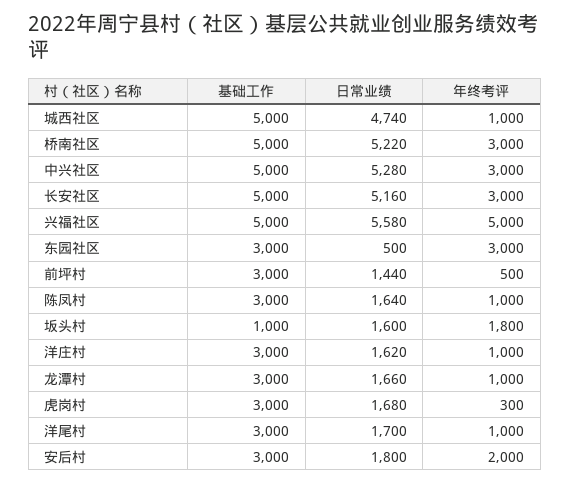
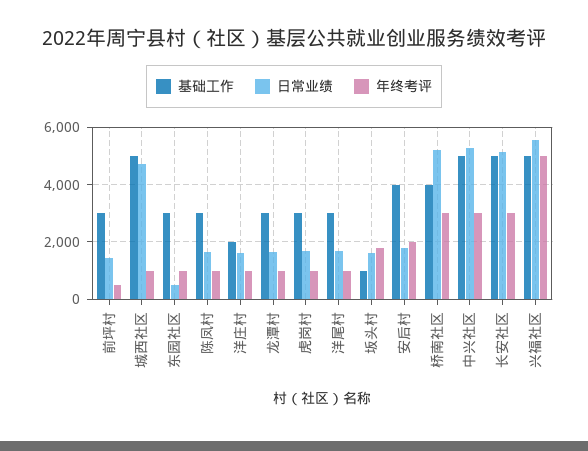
基础工作, 桥南社区: 5000 -> 4000
年终考评, 东园社区: 3000 -> 1000
基础工作, 洋庄村: 3000 -> 2000
年终考评, 虎岗村: 300 -> 1000
基础工作, 安后村: 3000 -> 4000

